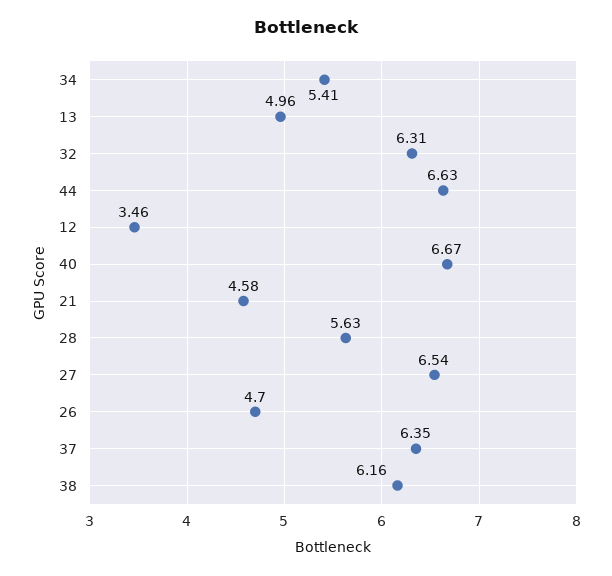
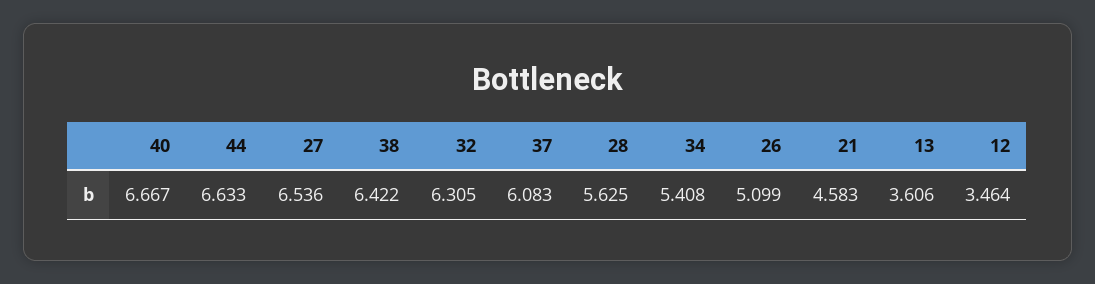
13: 4.96 -> 3.606
26: 4.7 -> 5.099
37: 6.35 -> 6.083
38: 6.16 -> 6.422

